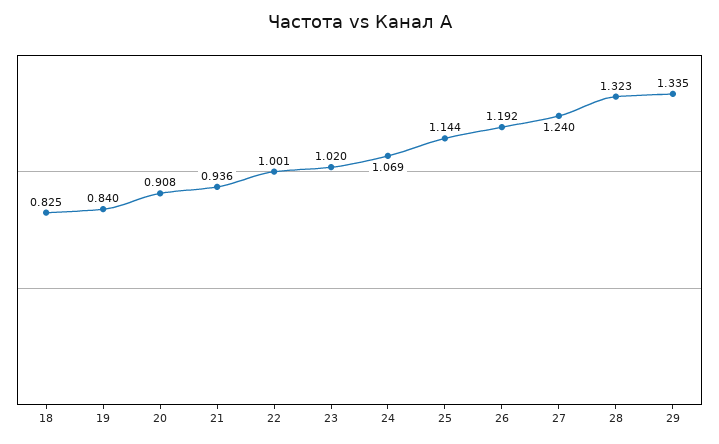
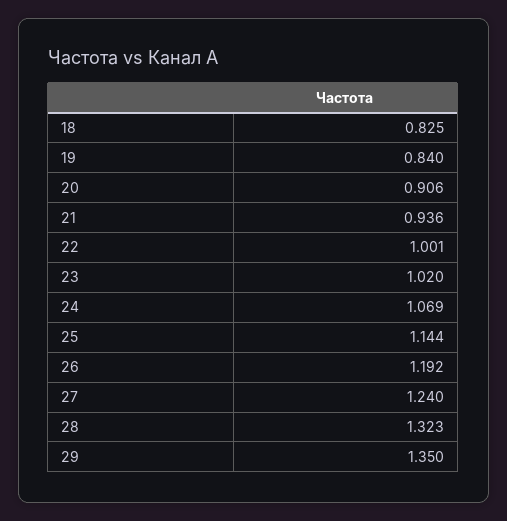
20: 0.908 -> 0.906
29: 1.335 -> 1.35

